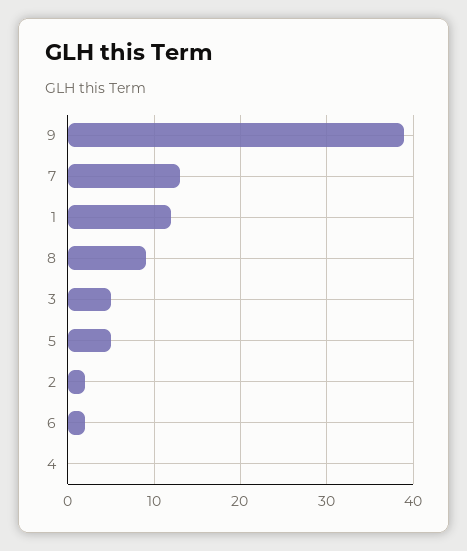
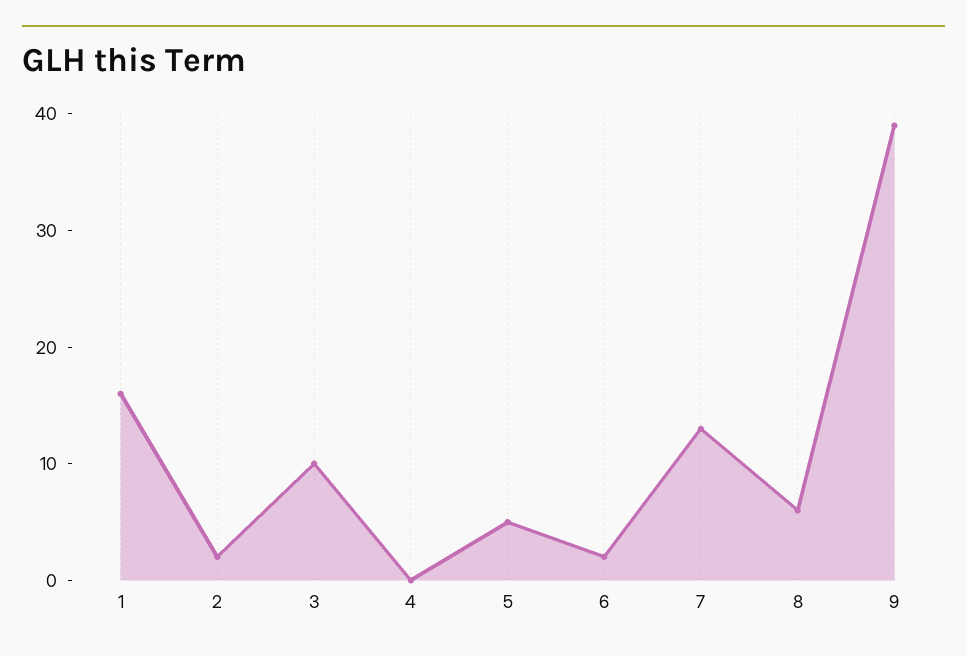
1: 12 -> 16
8: 9 -> 6
3: 5 -> 10

